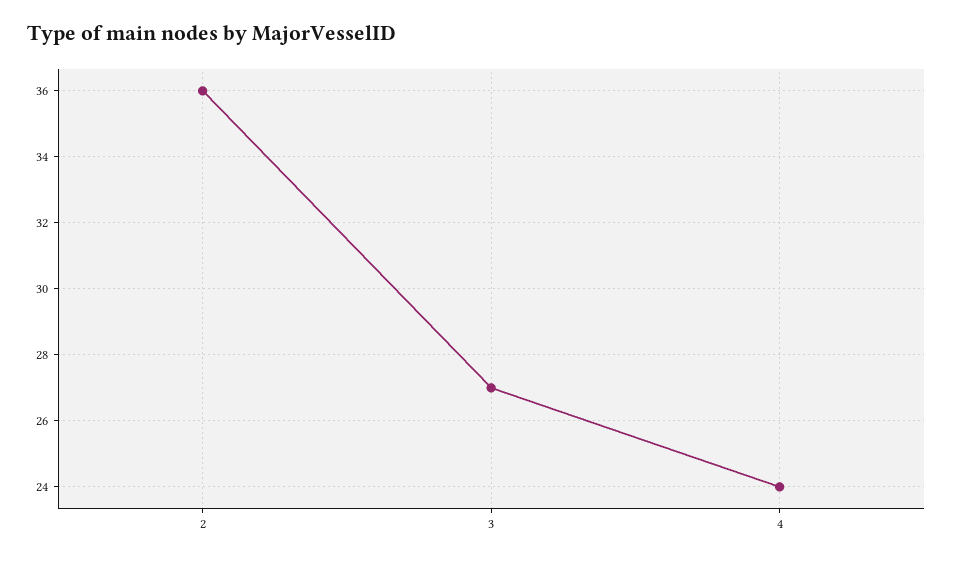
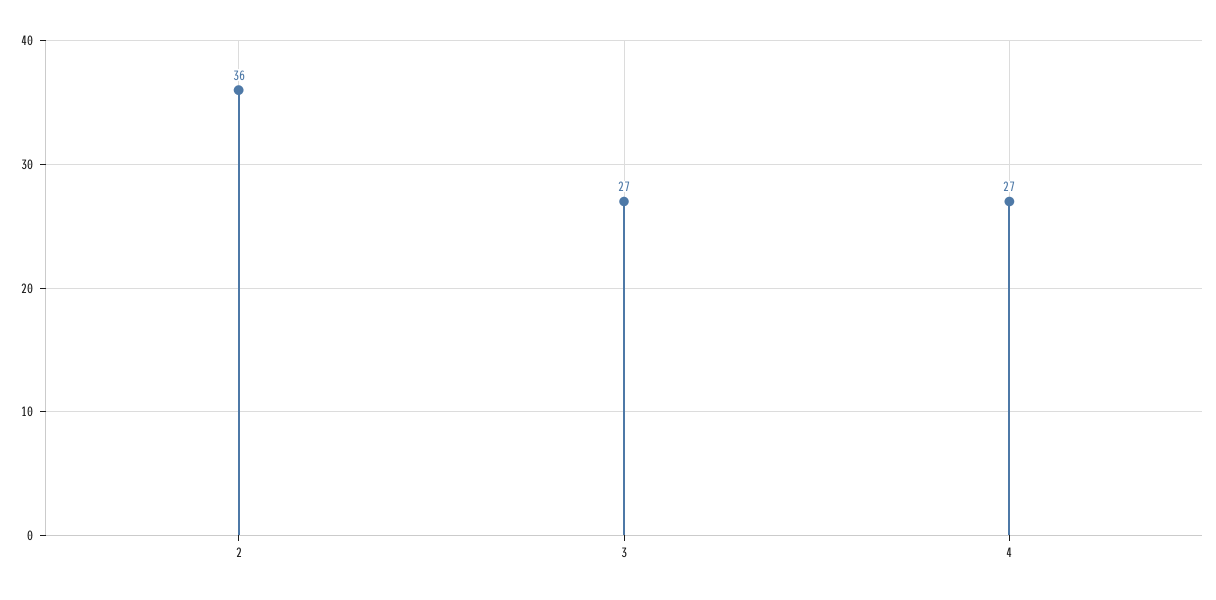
4: 24 -> 27

